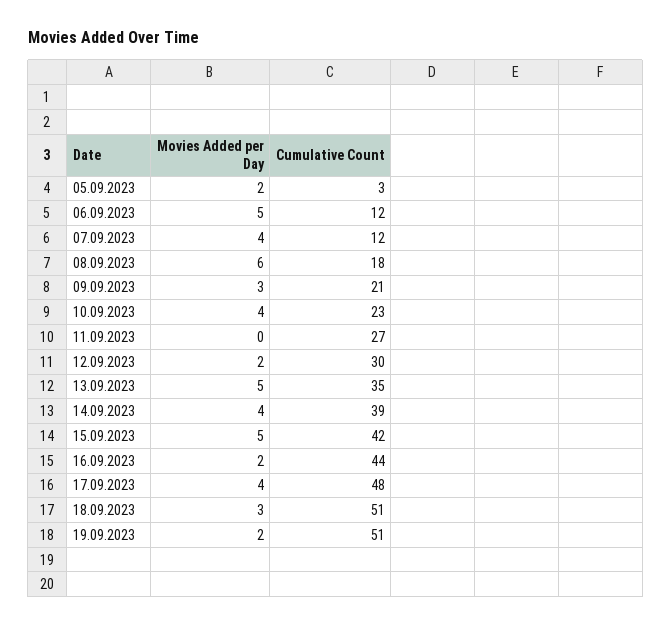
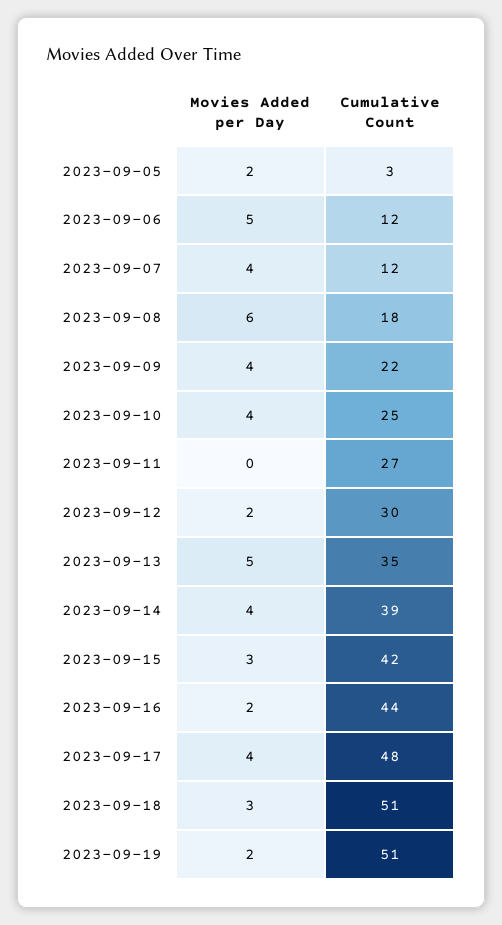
Movies Added per Day, 09.09.2023: 3 -> 4
Cumulative Count, 09.09.2023: 21 -> 22
Cumulative Count, 10.09.2023: 23 -> 25
Movies Added per Day, 15.09.2023: 5 -> 3

